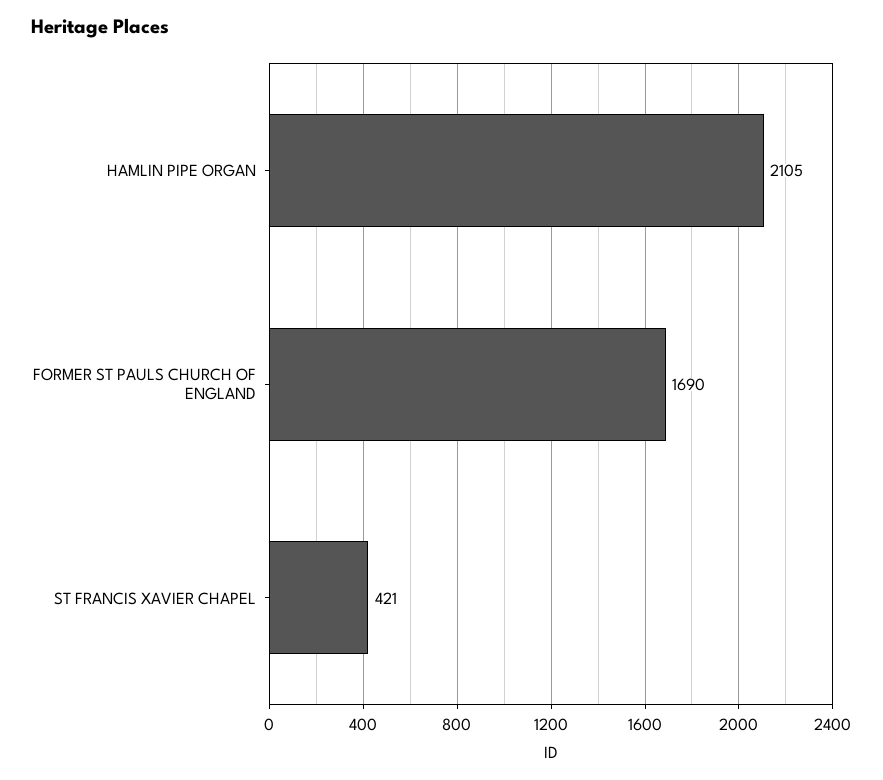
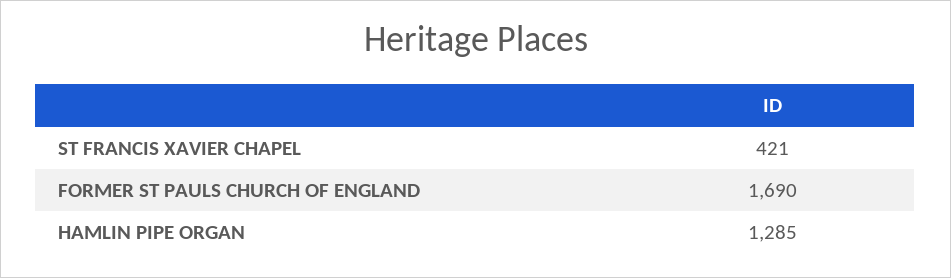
HAMLIN PIPE ORGAN: 2105 -> 1285

